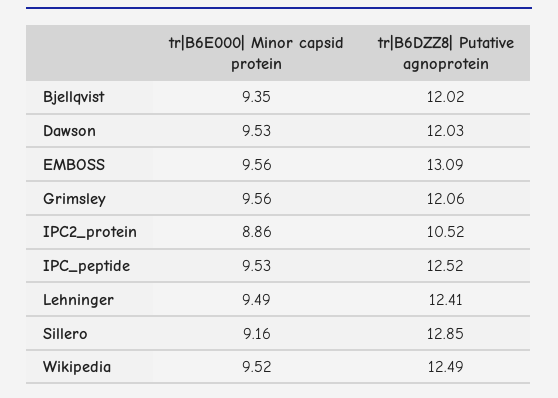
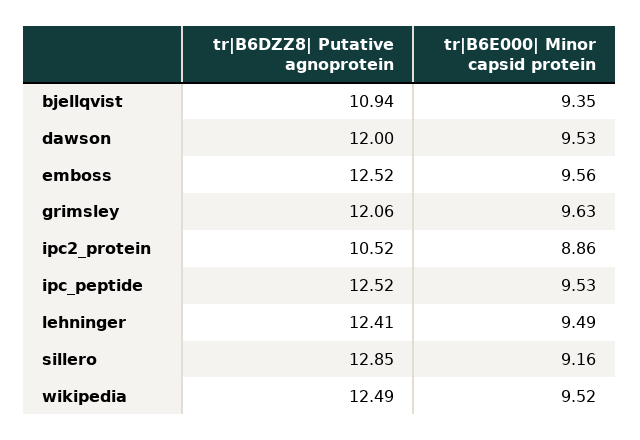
tr|B6DZZ8| Putative agnoprotein, Bjellqvist: 12.02 -> 10.94
tr|B6DZZ8| Putative agnoprotein, Dawson: 12.03 -> 12
tr|B6DZZ8| Putative agnoprotein, EMBOSS: 13.09 -> 12.52
tr|B6E000| Minor capsid protein, Grimsley: 9.56 -> 9.63

